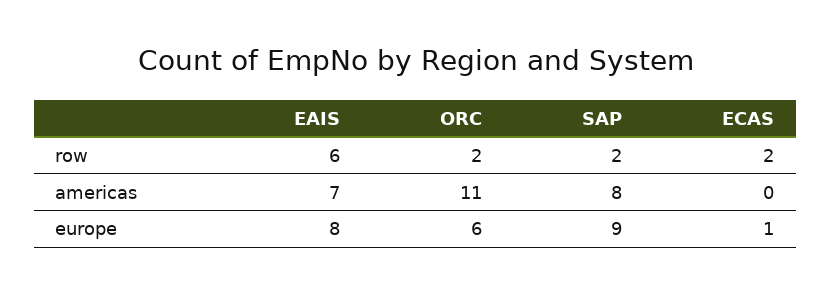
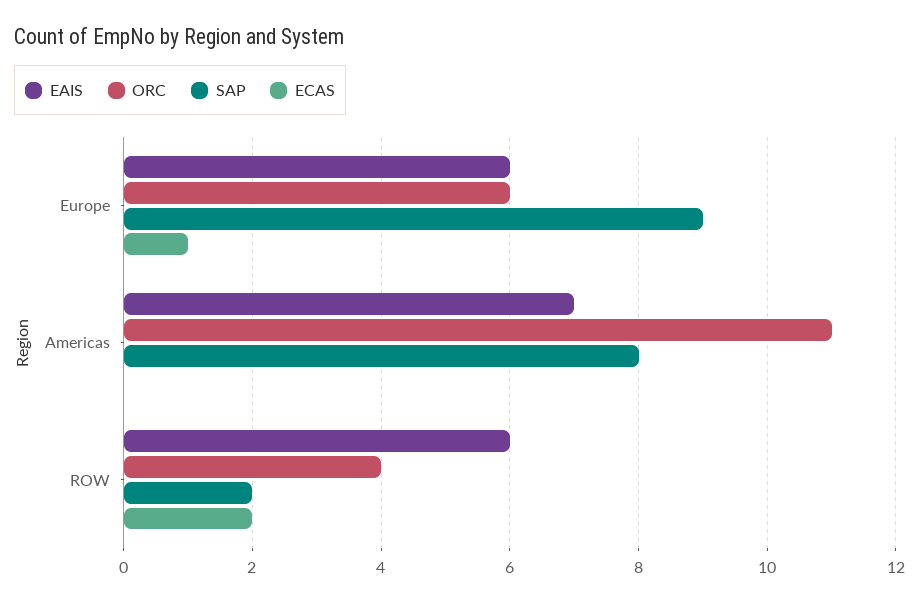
ORC, row: 2 -> 4
EAIS, europe: 8 -> 6

